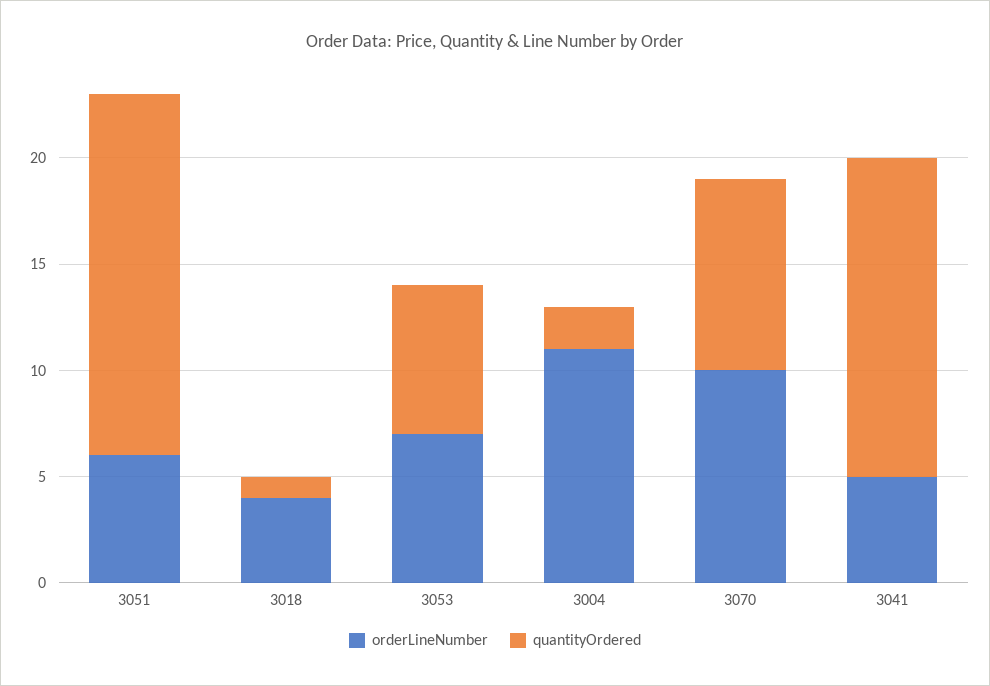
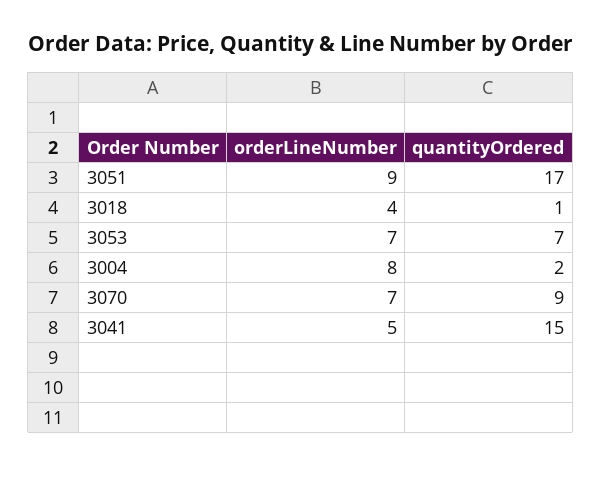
orderLineNumber, 3051: 6 -> 9
orderLineNumber, 3004: 11 -> 8
orderLineNumber, 3070: 10 -> 7

